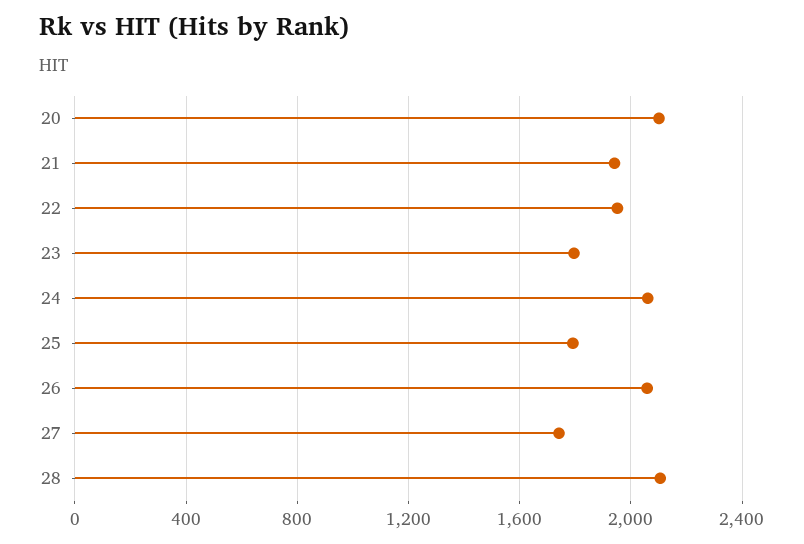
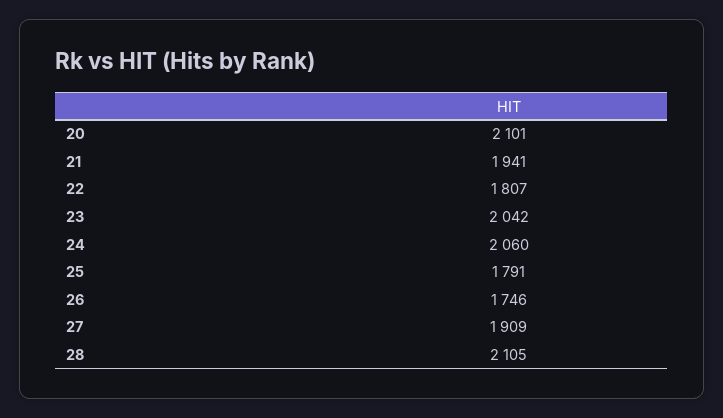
22: 1950 -> 1807
23: 1800 -> 2042
26: 2050 -> 1746
27: 1750 -> 1909

